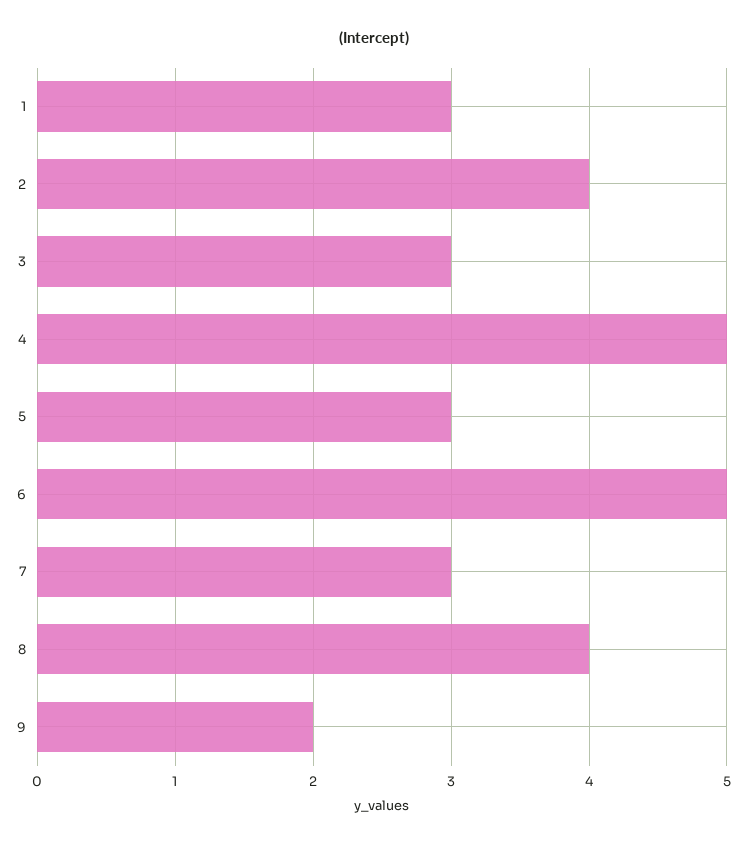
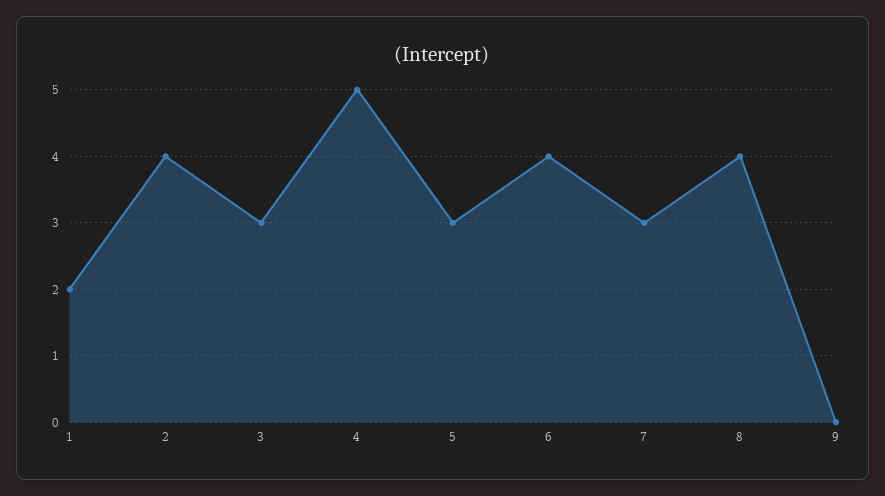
1: 3 -> 2
6: 5 -> 4
9: 2 -> 0

